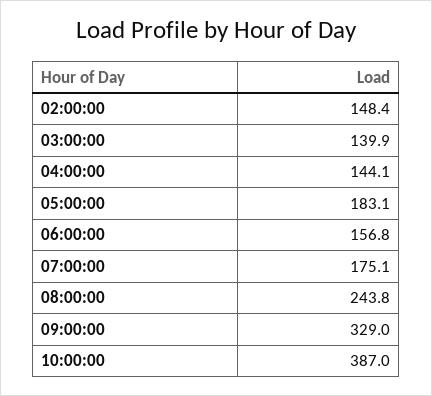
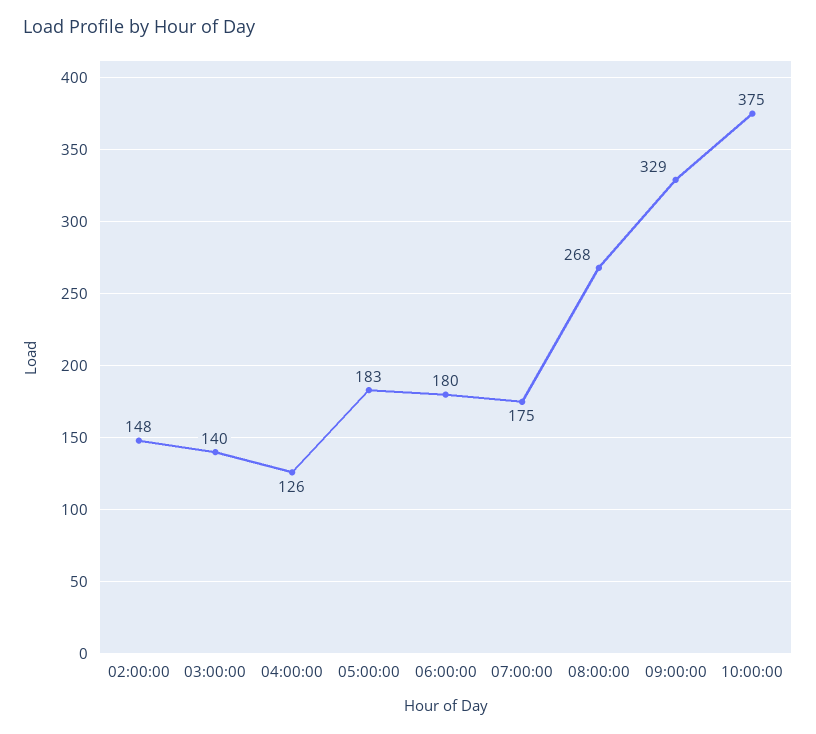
04:00:00: 144.1 -> 126
06:00:00: 156.8 -> 180
08:00:00: 243.8 -> 268
10:00:00: 387 -> 375

